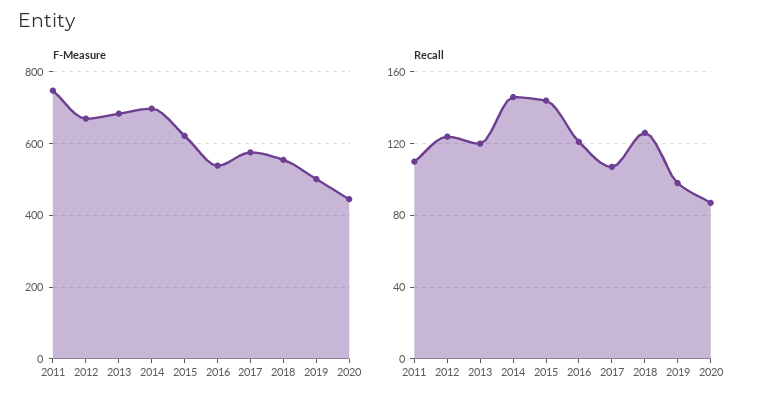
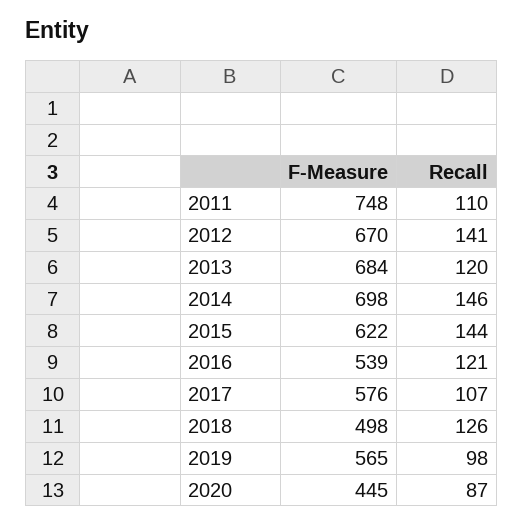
F-Measure, 2018: 560 -> 498
F-Measure, 2019: 500 -> 565
Recall, 2012: 125 -> 141

